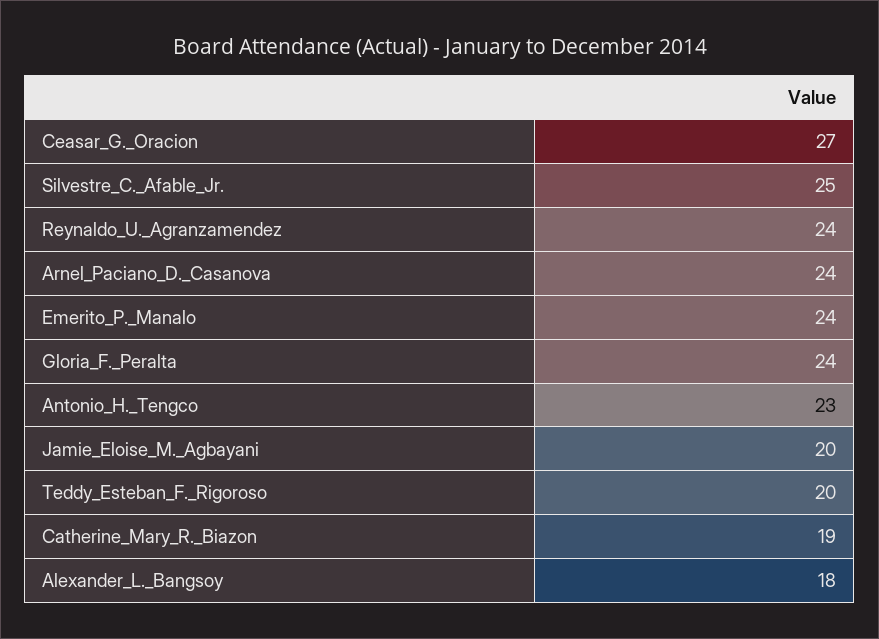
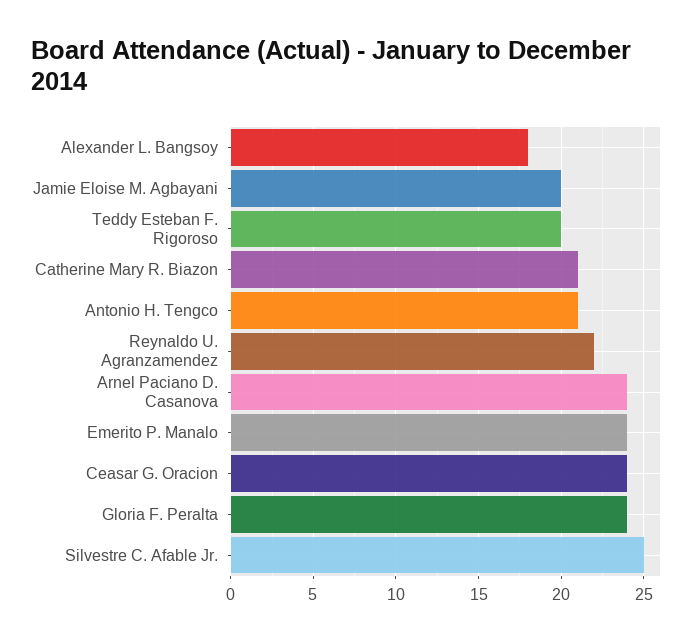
Ceasar_G._Oracion: 27 -> 24
Reynaldo_U._Agranzamendez: 24 -> 22
Antonio_H._Tengco: 23 -> 21
Catherine_Mary_R._Biazon: 19 -> 21

